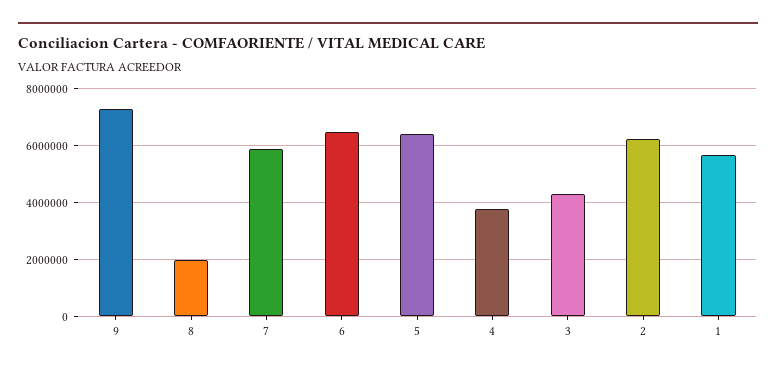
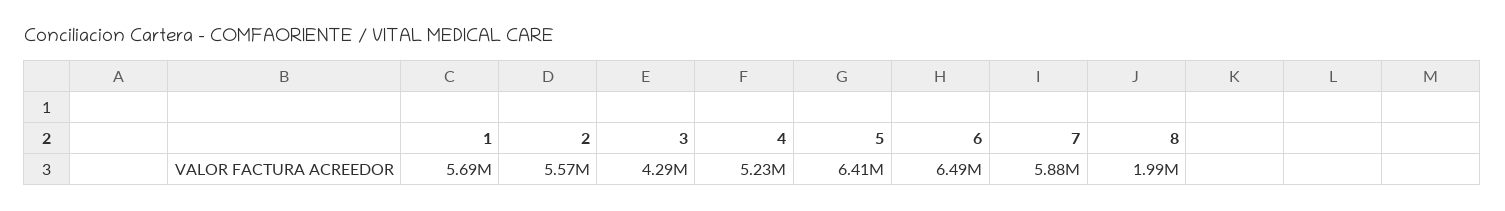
9: 7250000 -> none
4: 3750000 -> 5230000
2: 6250000 -> 5570000

